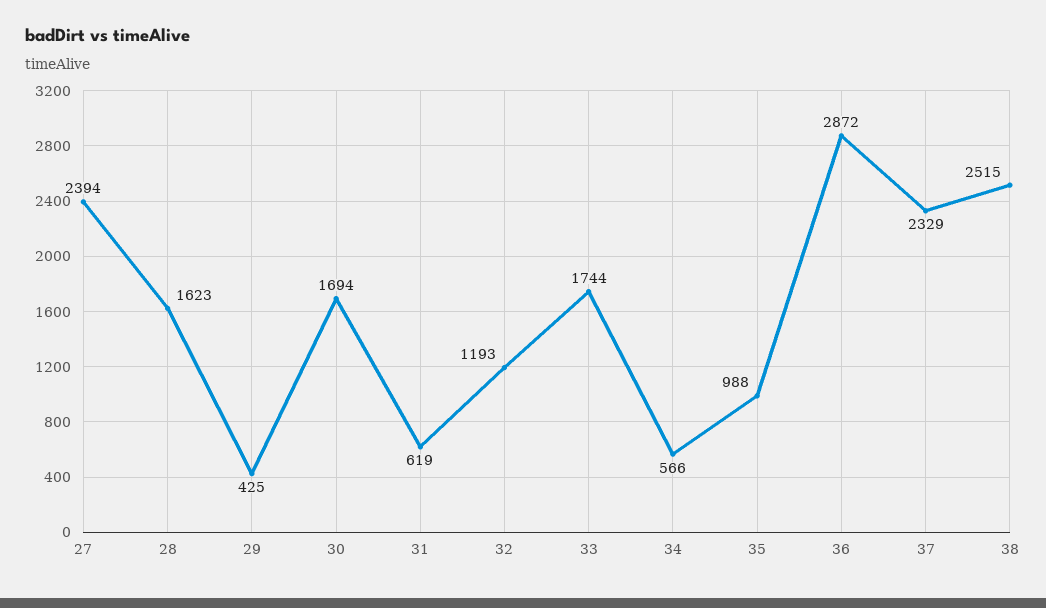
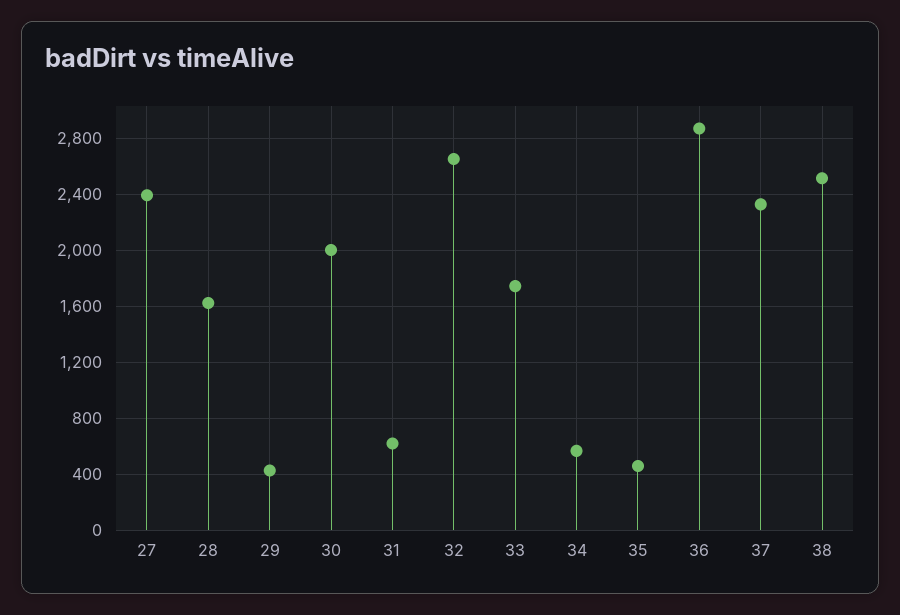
30: 1694 -> 2000
32: 1193 -> 2650
35: 988 -> 450

